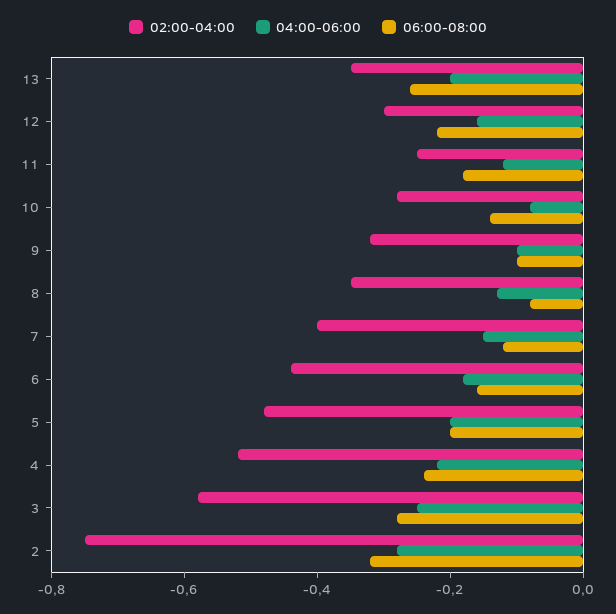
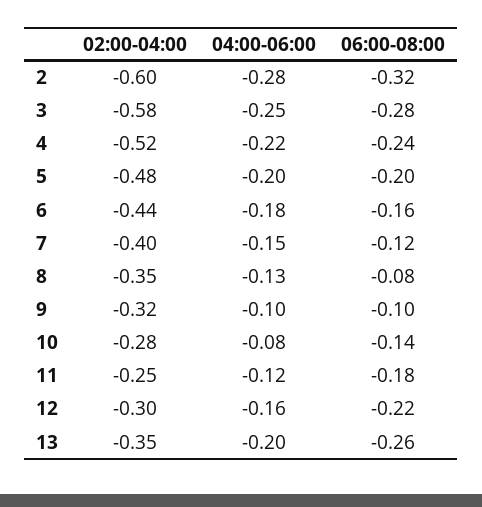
02:00-04:00, 2: -0.75 -> -0.6

